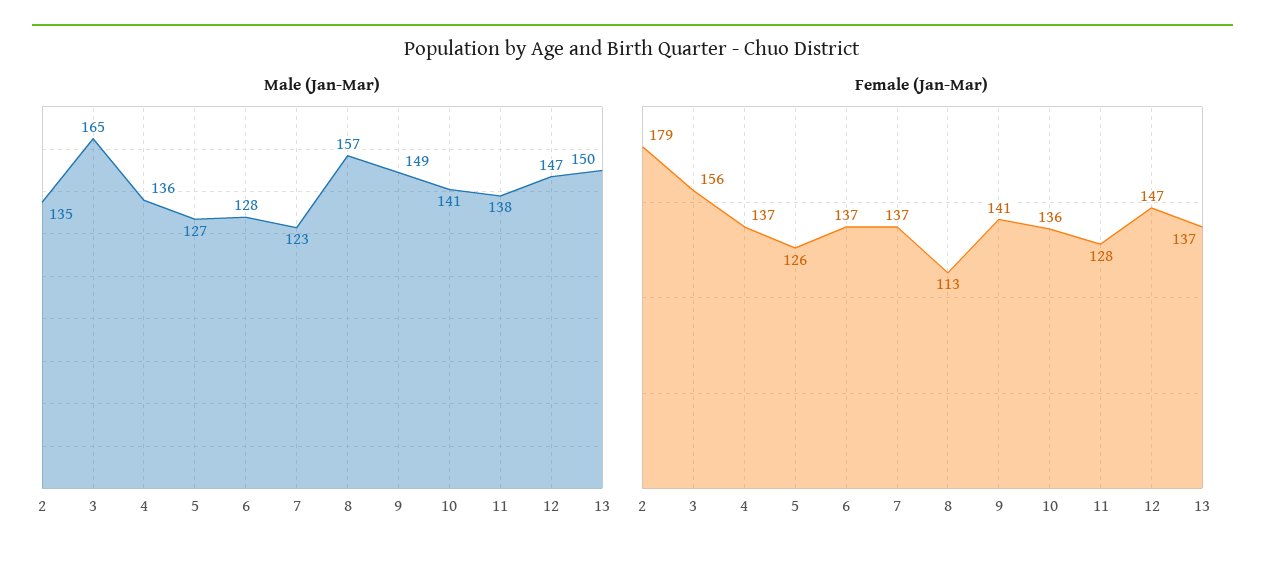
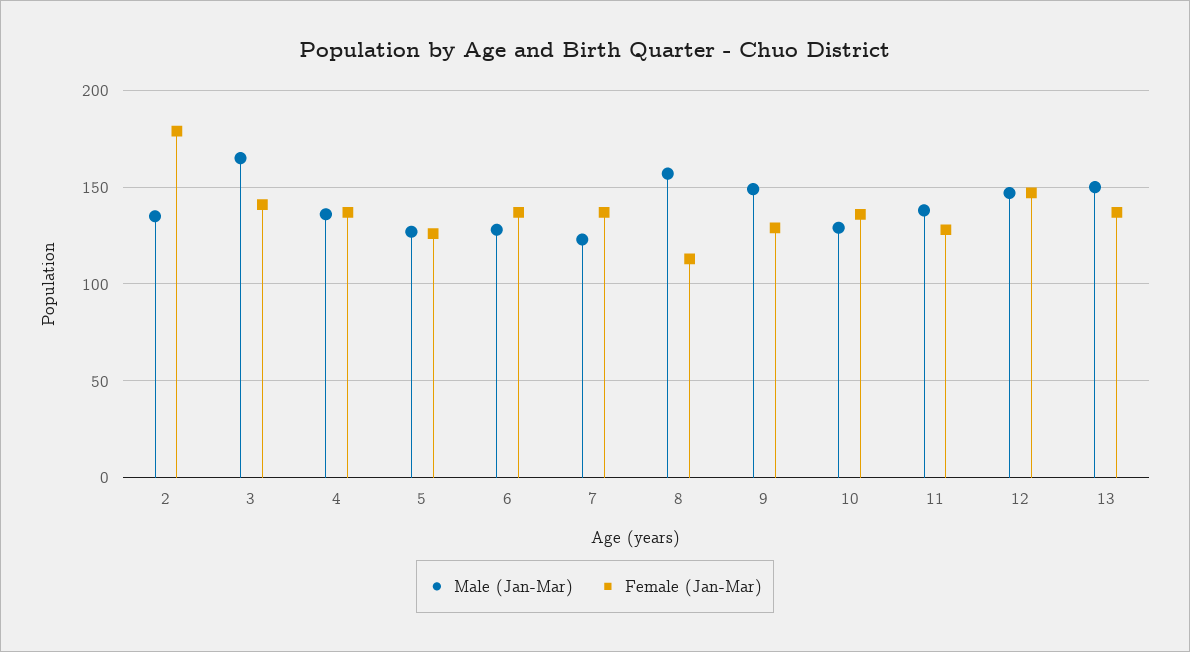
Male (Jan-Mar), 10: 141 -> 130
Female (Jan-Mar), 3: 156 -> 140
Female (Jan-Mar), 9: 141 -> 130

